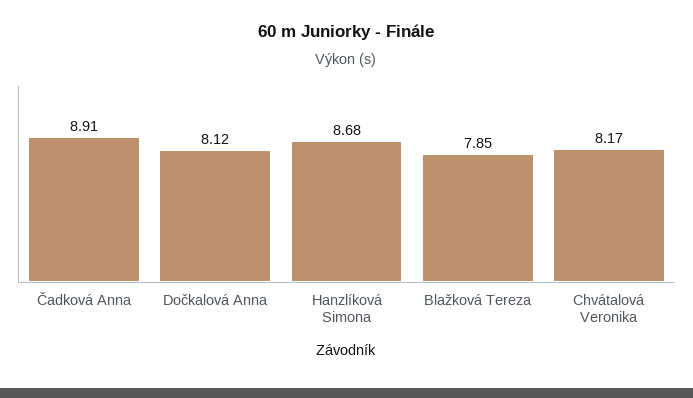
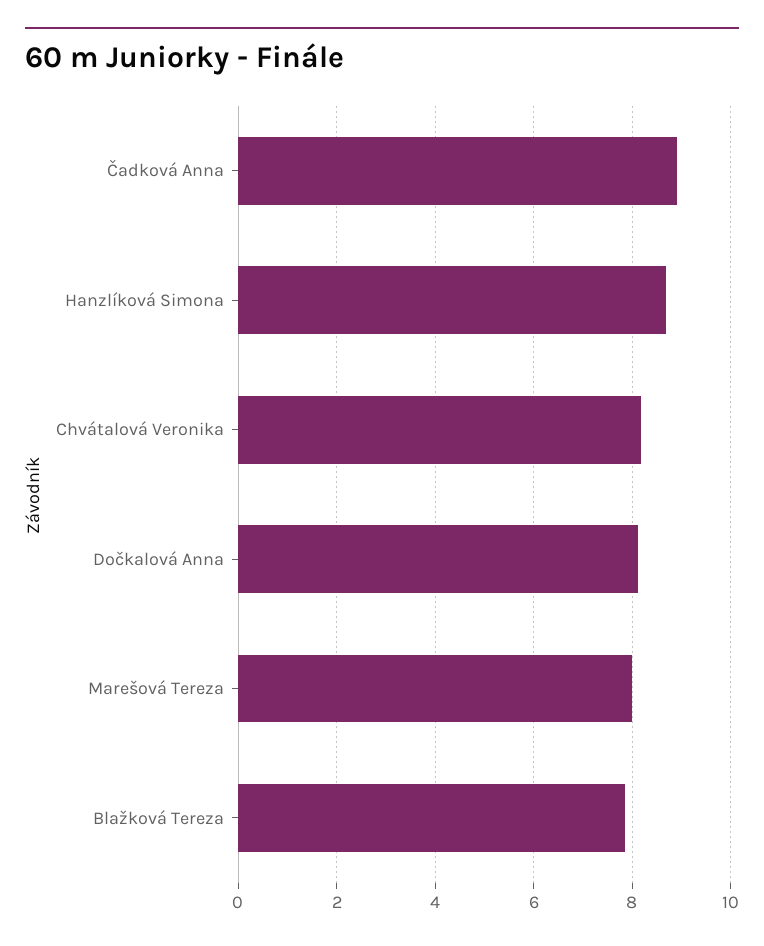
Marešová Tereza: none -> 8

